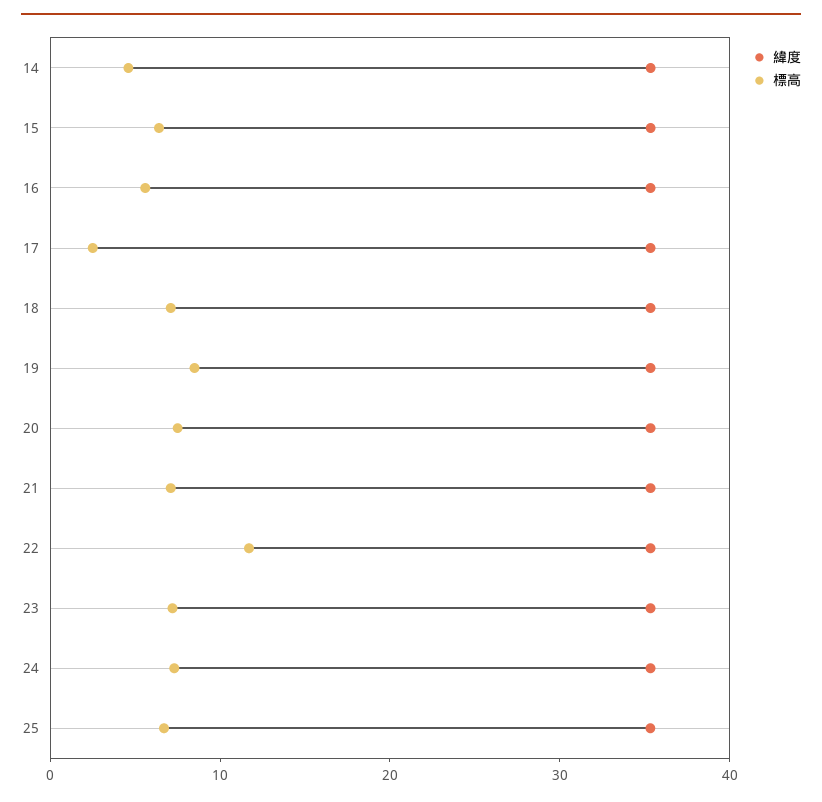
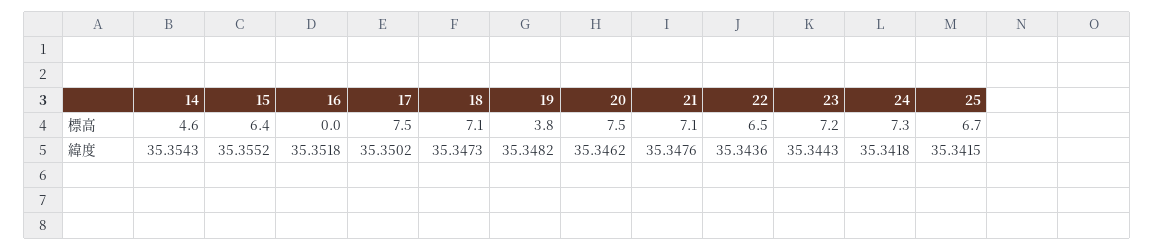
標高, 16: 6 -> 0
標高, 17: 2 -> 7.5
標高, 19: 8 -> 3.8
標高, 22: 12 -> 6.5

